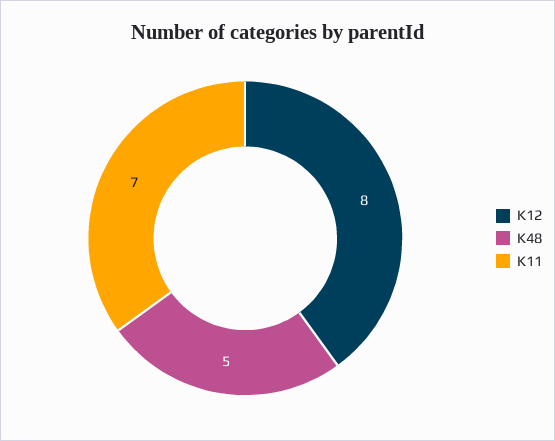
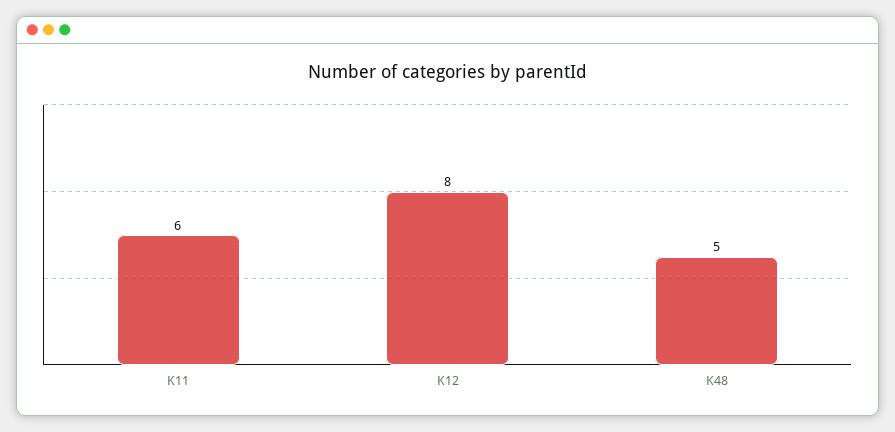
K11: 7 -> 6

